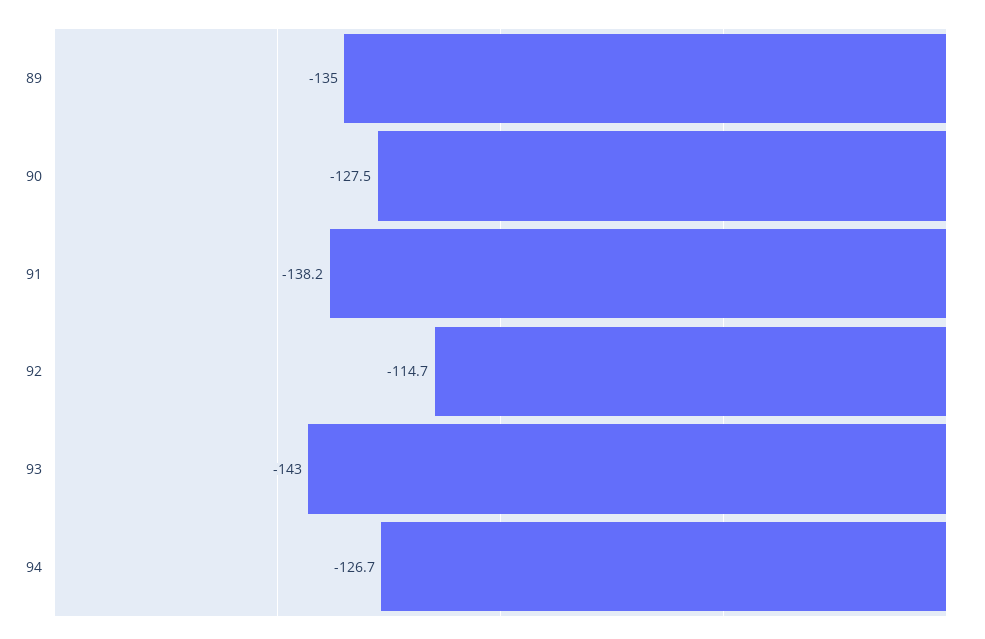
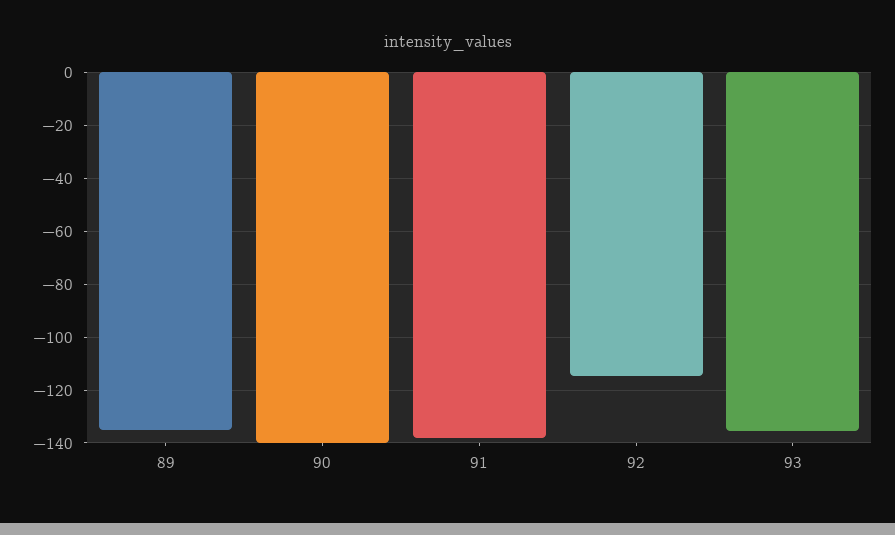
90: -127.5 -> -140
93: -143 -> -135
94: -126.7 -> none

